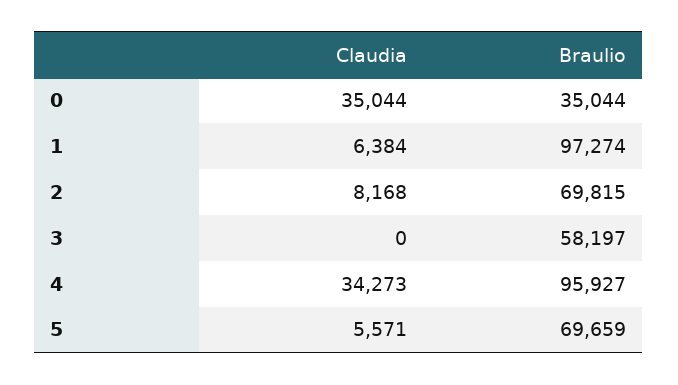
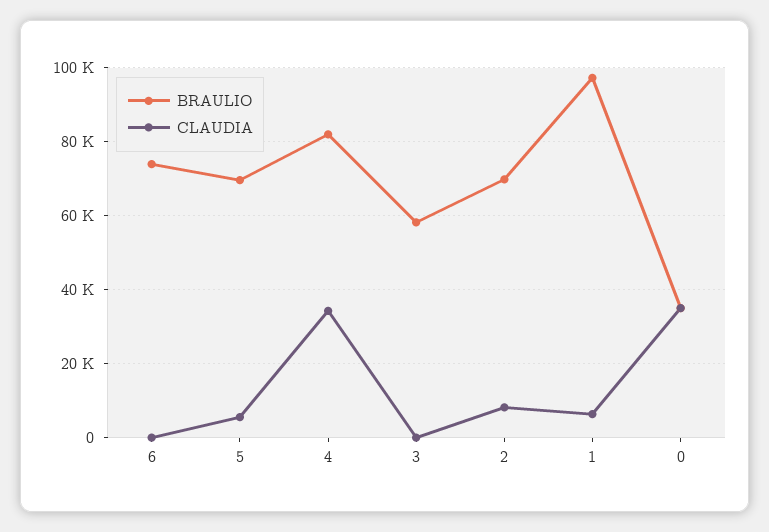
Braulio, 4: 95927 -> 82000
Braulio, 6: none -> 74000
Claudia, 6: none -> 0

